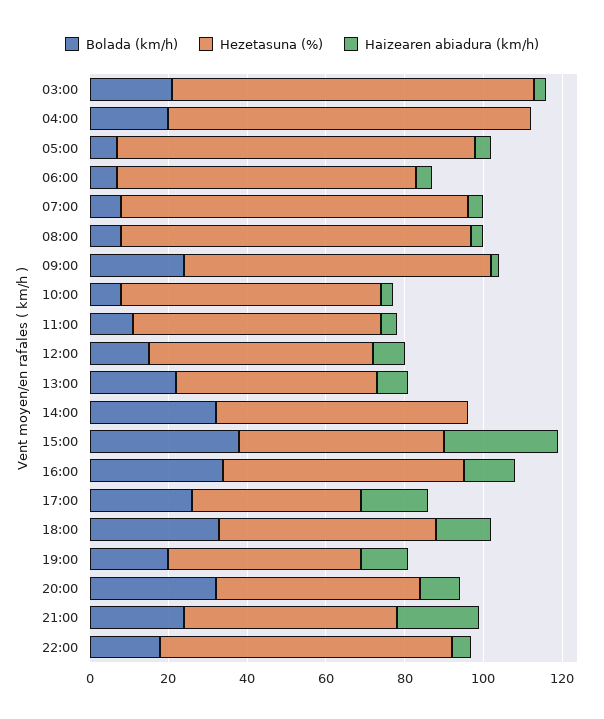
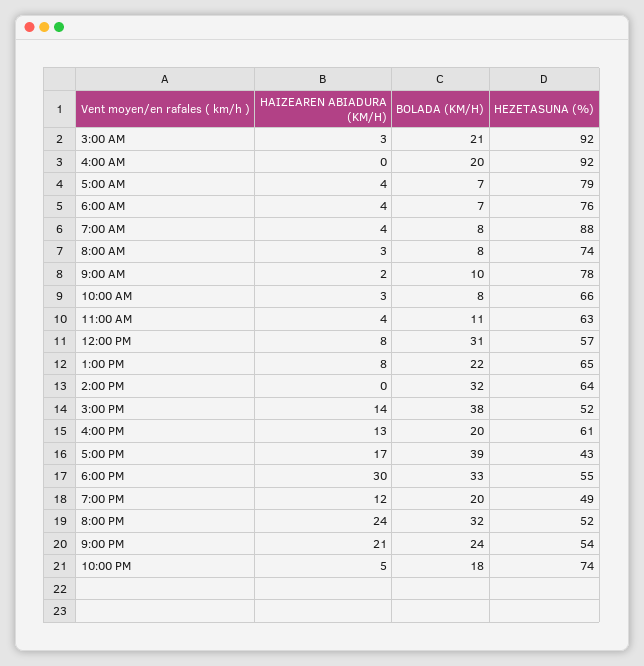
Hezetasuna (%), 05:00: 90 -> 79
Hezetasuna (%), 08:00: 90 -> 74
Bolada (km/h), 09:00: 25 -> 10
Bolada (km/h), 12:00: 15 -> 31
Hezetasuna (%), 13:00: 50 -> 65
Haizearen abiadura (km/h), 15:00: 30 -> 14
Bolada (km/h), 16:00: 35 -> 20
Bolada (km/h), 17:00: 25 -> 39
Haizearen abiadura (km/h), 18:00: 15 -> 30
Haizearen abiadura (km/h), 20:00: 10 -> 24

